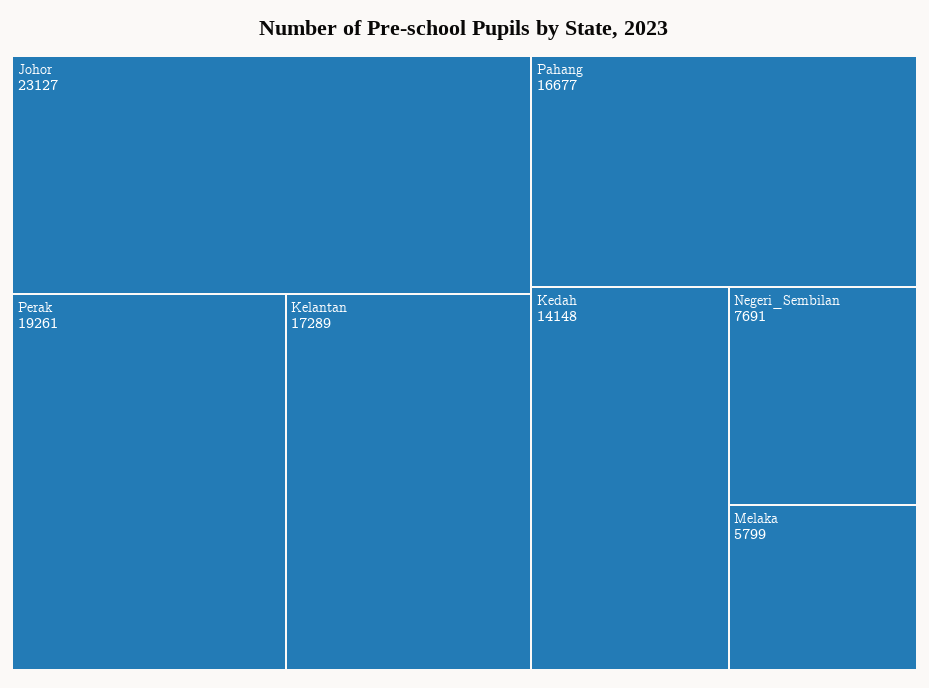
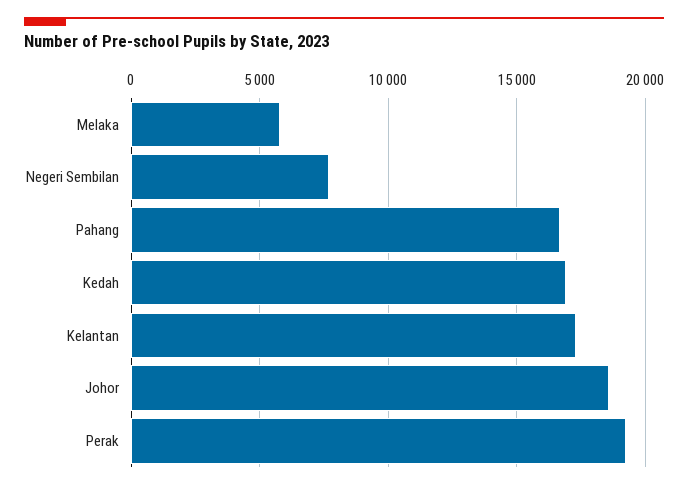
Johor: 23127 -> 18500
Kedah: 14148 -> 17000

